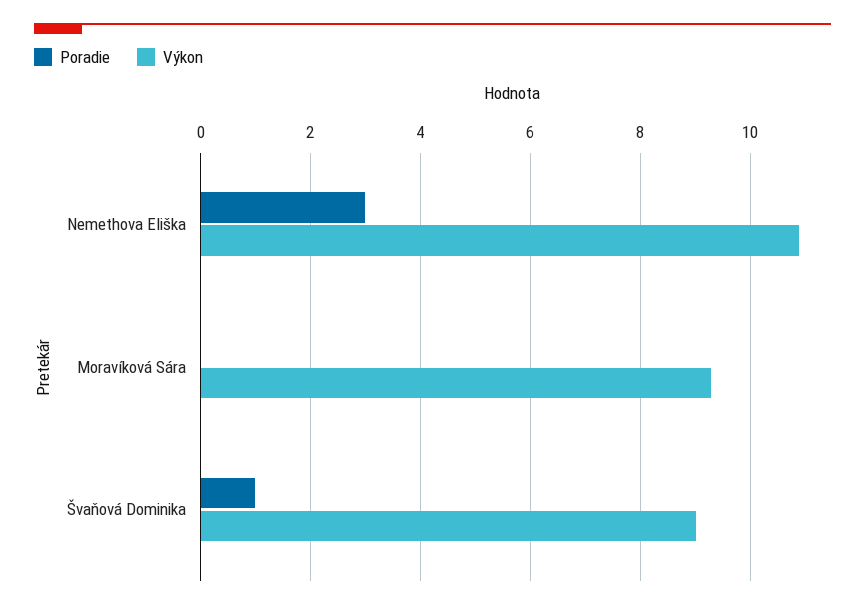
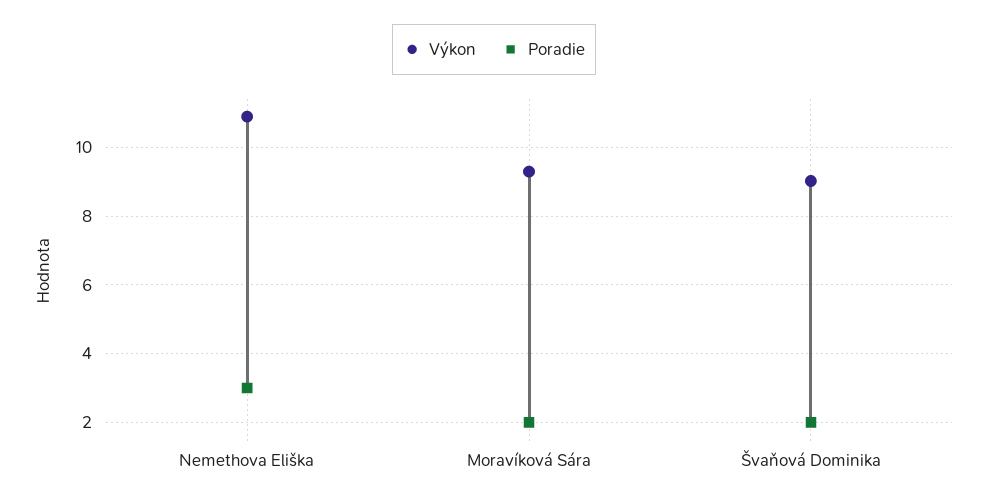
Poradie, Moravíková Sára: 0 -> 2
Poradie, Švaňová Dominika: 1 -> 2

